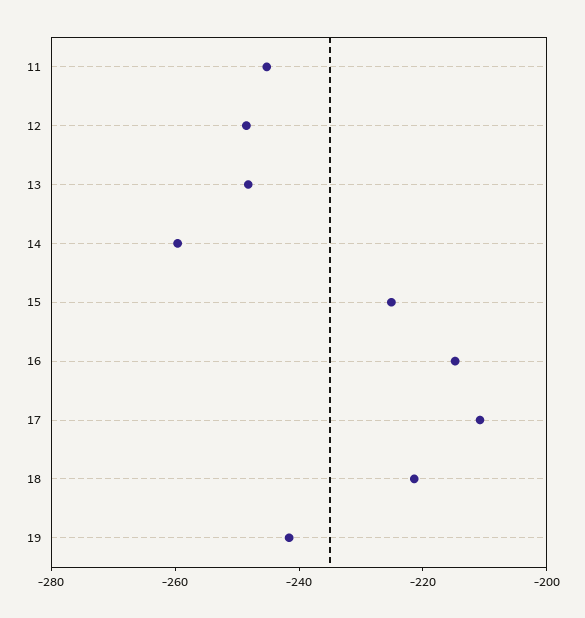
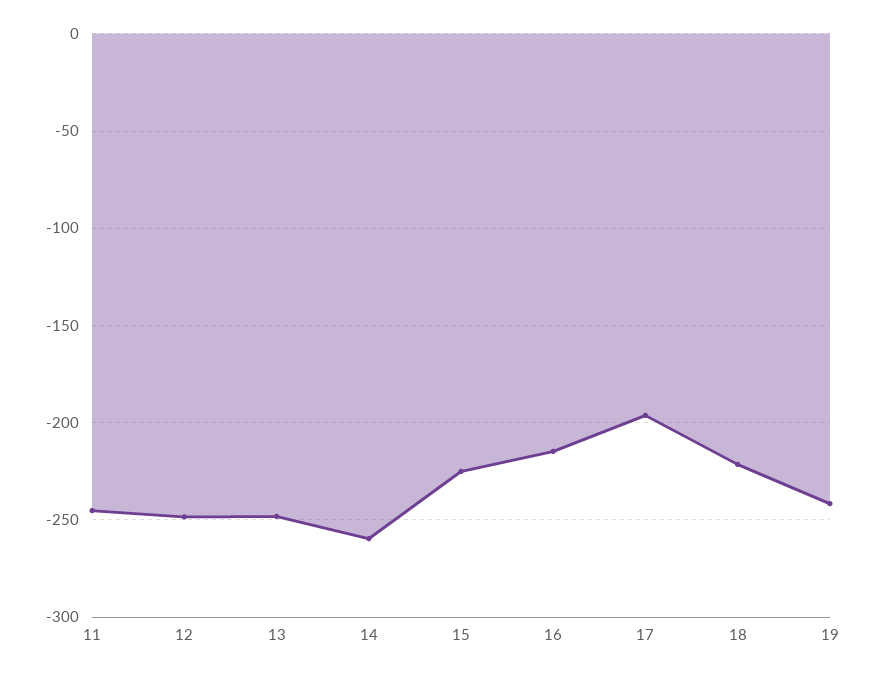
17: -210 -> -195

